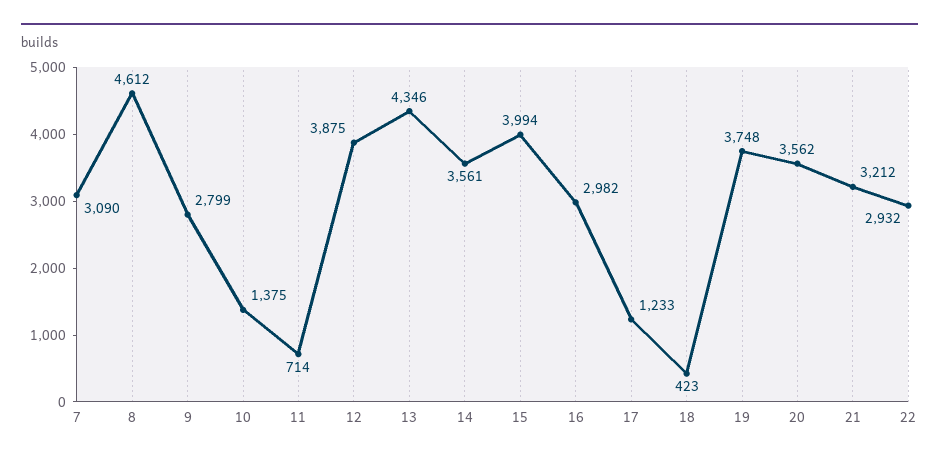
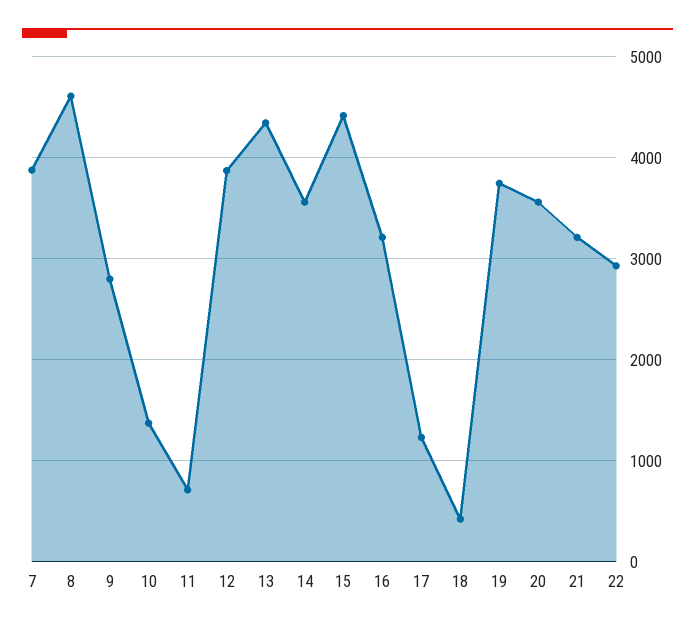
7: 3090 -> 3900
15: 3994 -> 4400
16: 2982 -> 3200

